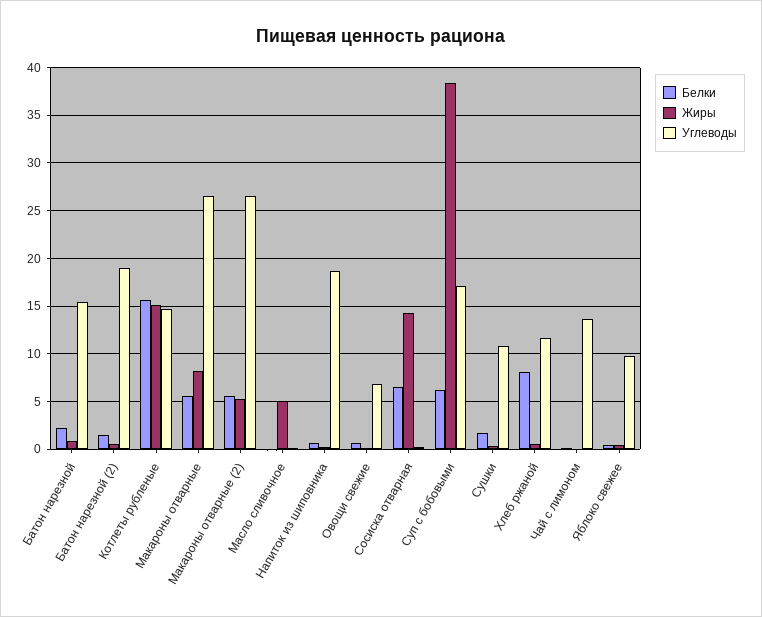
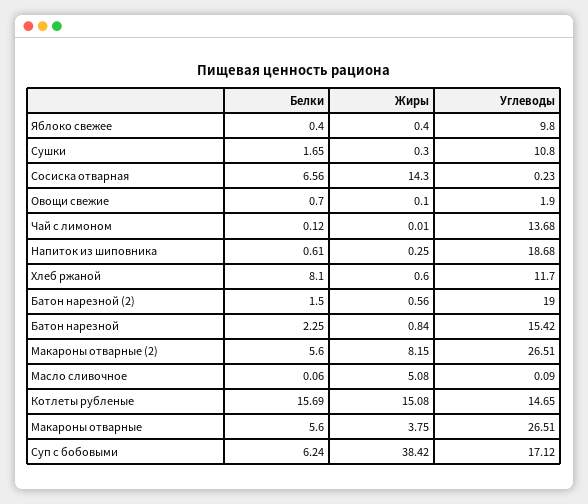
Жиры, Макароны отварные: 8 -> 3.75
Жиры, Макароны отварные (2): 5 -> 8.15
Углеводы, Овощи свежие: 7 -> 1.9

